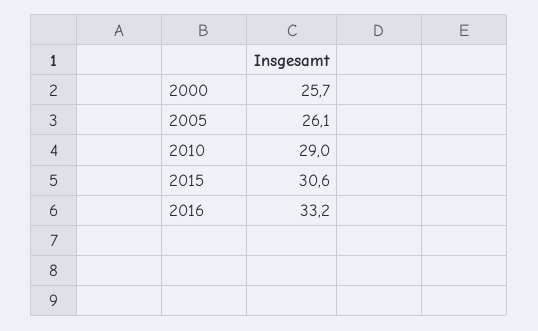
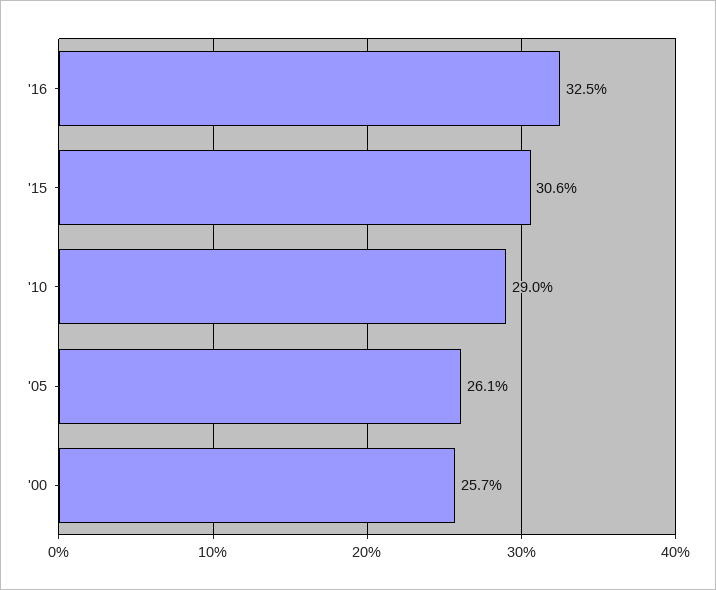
2016: 33.2 -> 32.5

